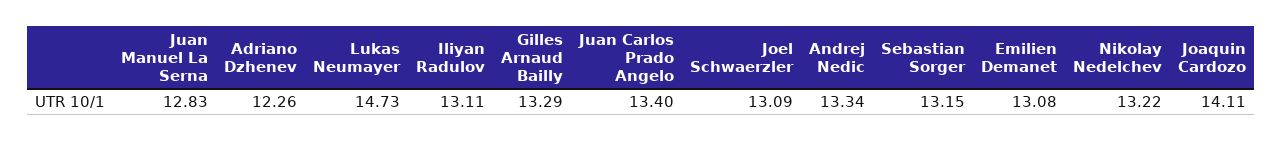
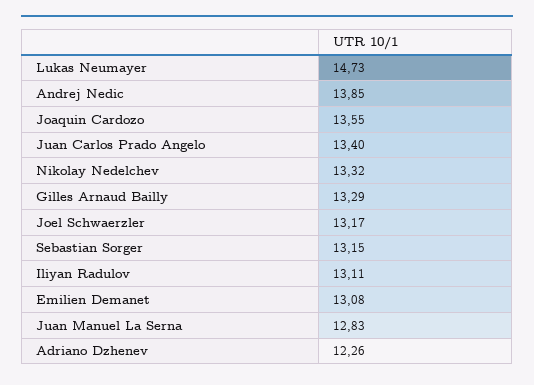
Joel Schwaerzler: 13.09 -> 13.17
Andrej Nedic: 13.34 -> 13.85
Nikolay Nedelchev: 13.22 -> 13.32
Joaquin Cardozo: 14.11 -> 13.55

